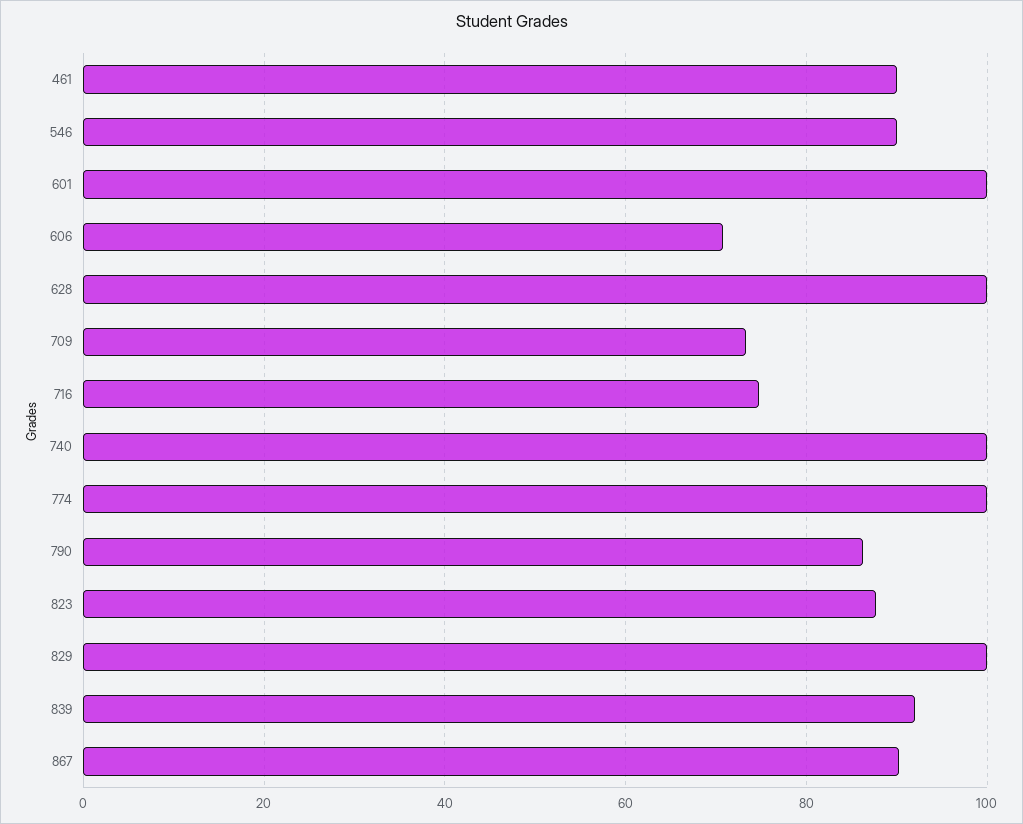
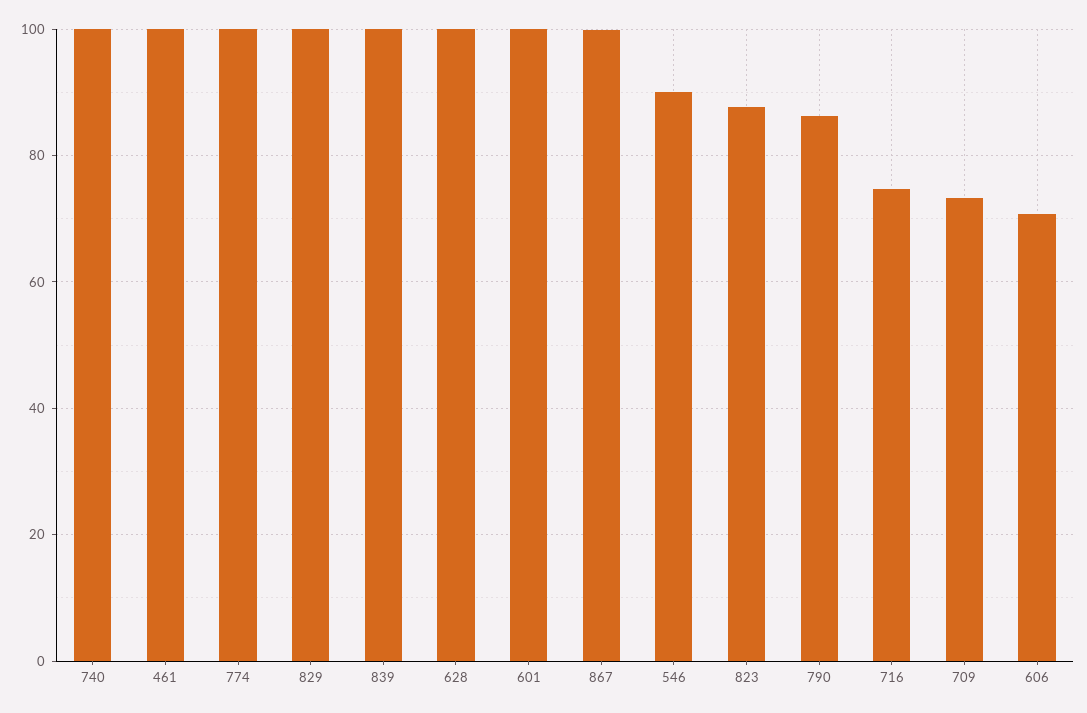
461: 90 -> 100
839: 92 -> 100
867: 90 -> 100

